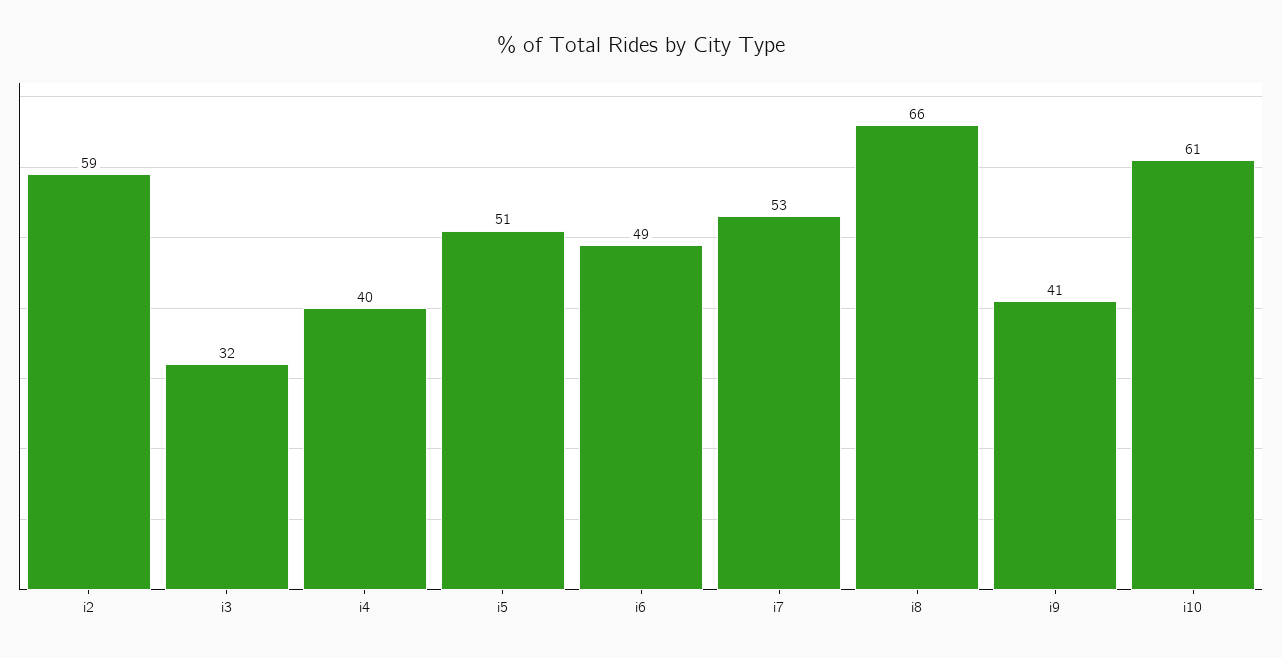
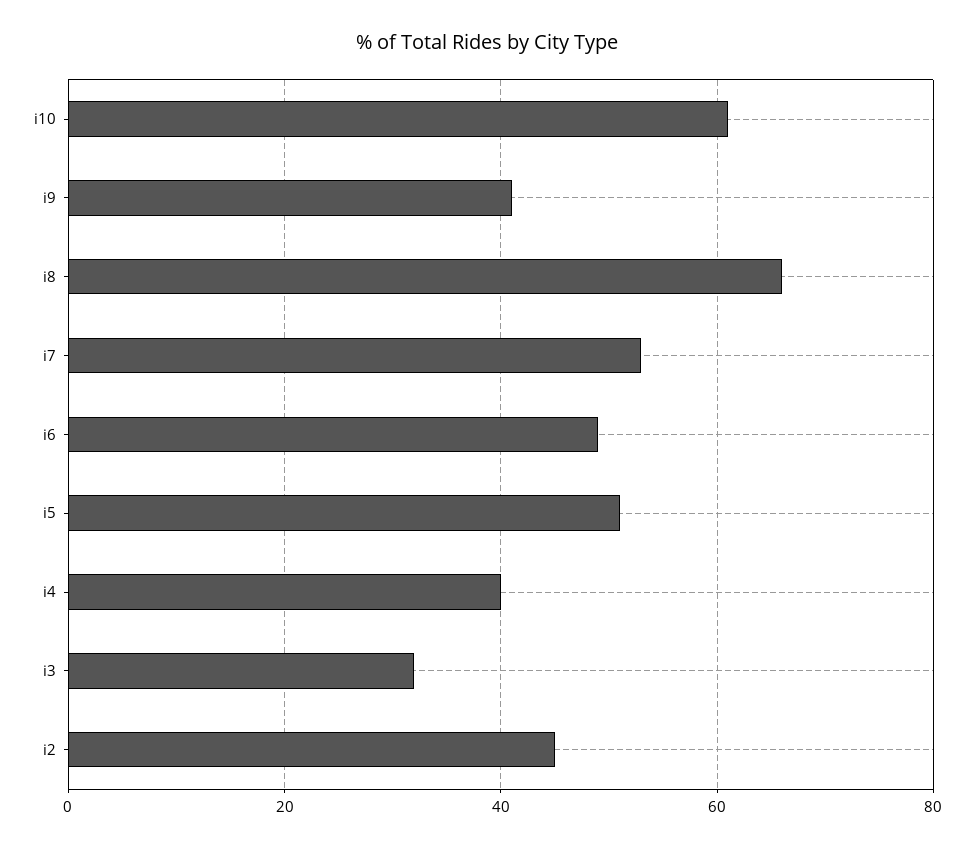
i2: 59 -> 45

